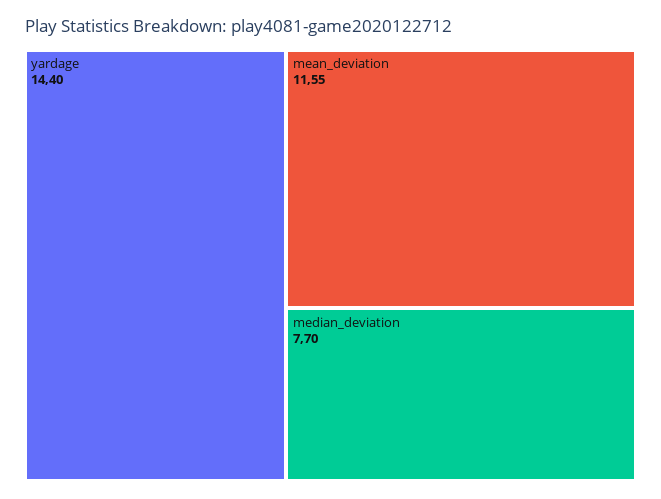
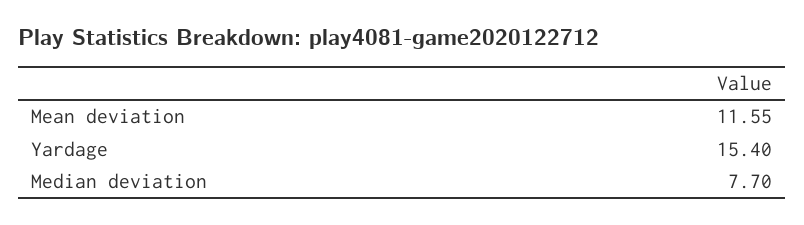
yardage: 14.4 -> 15.4

